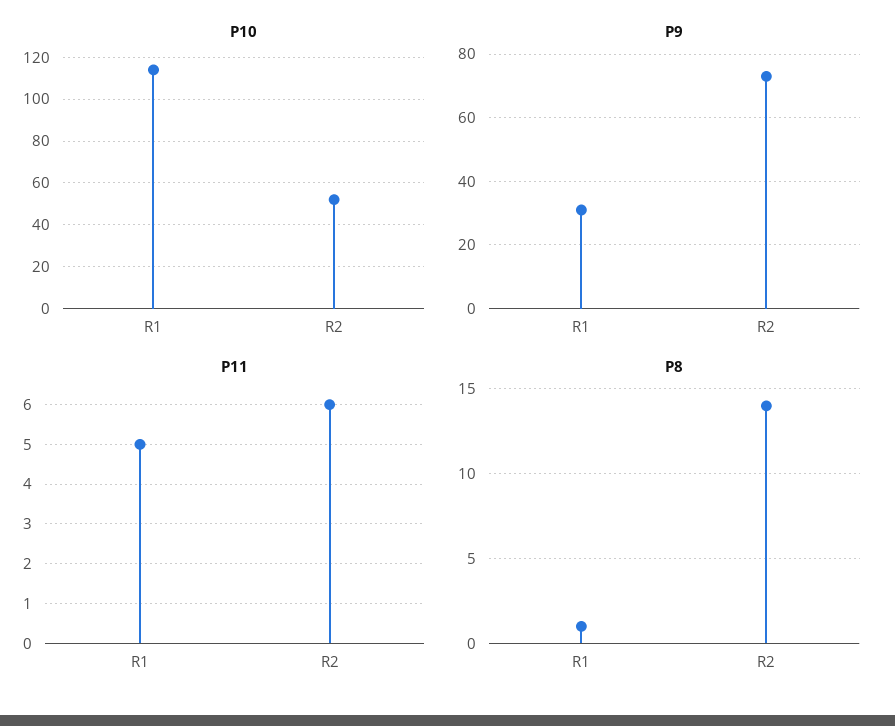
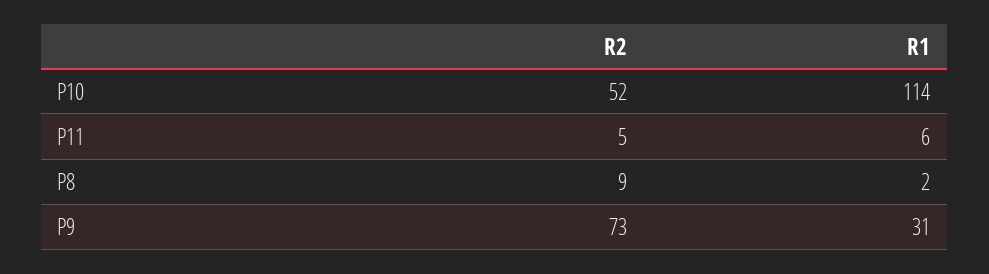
P11, R1: 5 -> 6
P11, R2: 6 -> 5
P8, R1: 1 -> 2
P8, R2: 14 -> 9

